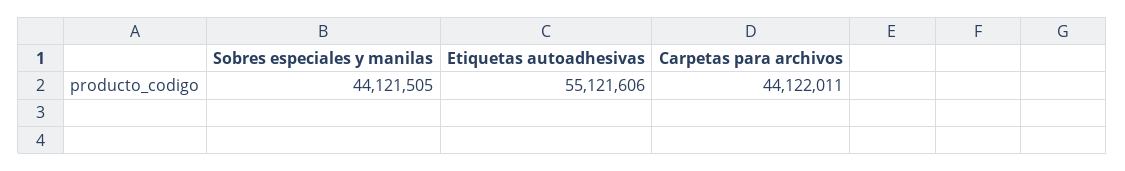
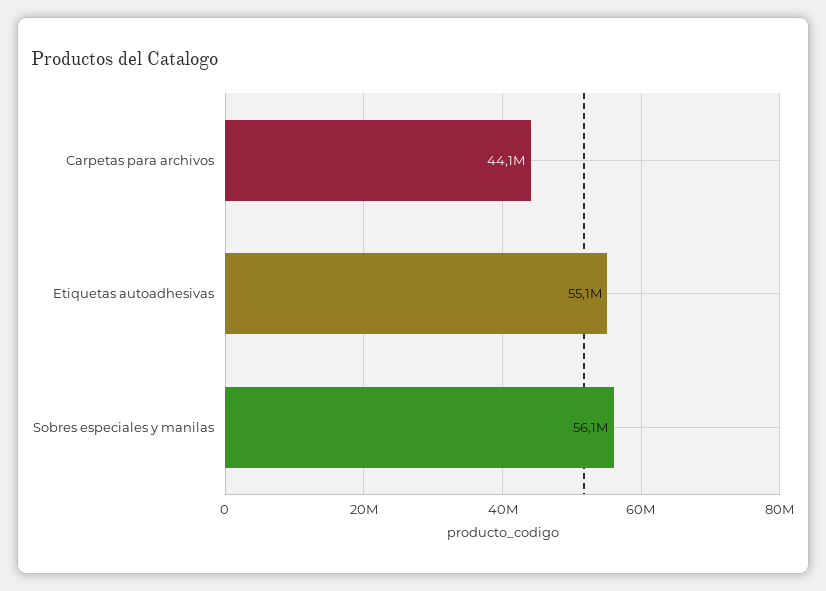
Sobres especiales y manilas: 44121505 -> 56100000

